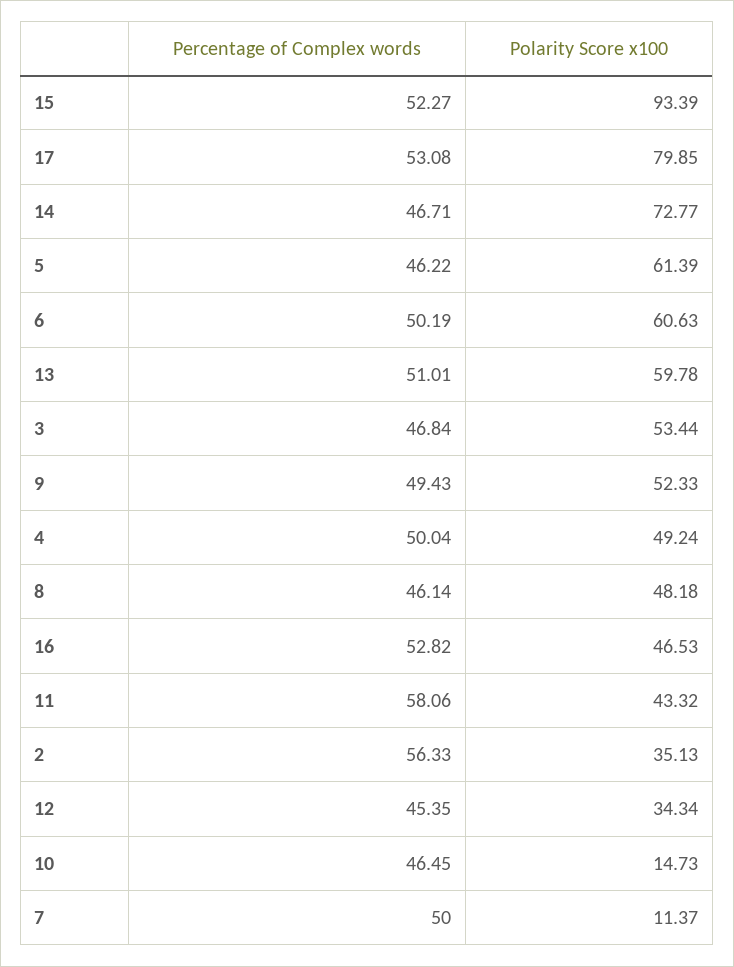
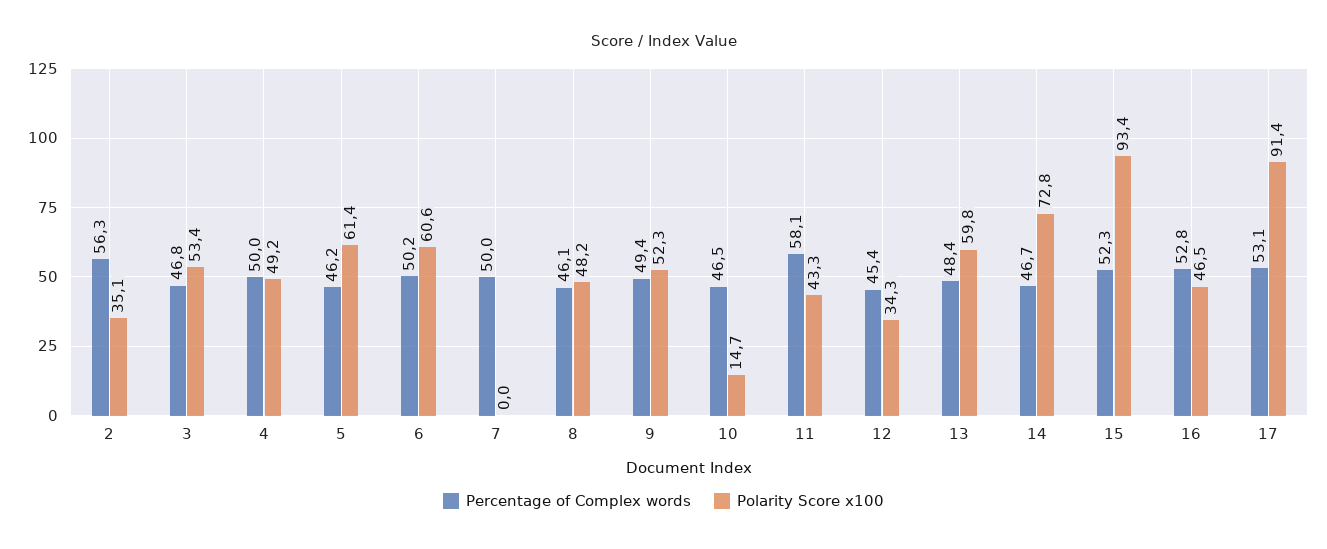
Polarity Score x100, 17: 79.85 -> 91.4
Percentage of Complex words, 13: 51.01 -> 48.4
Polarity Score x100, 7: 11.37 -> 0

